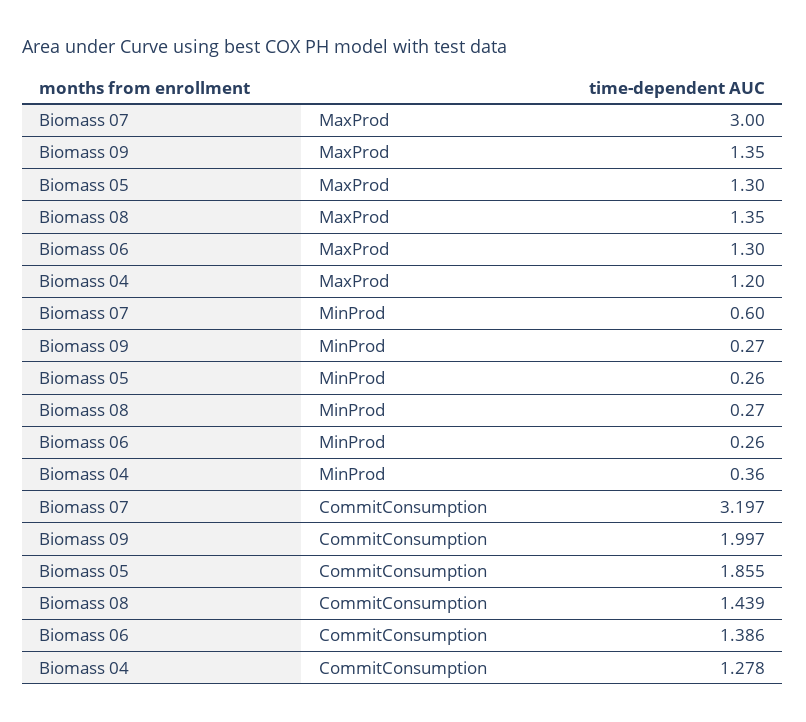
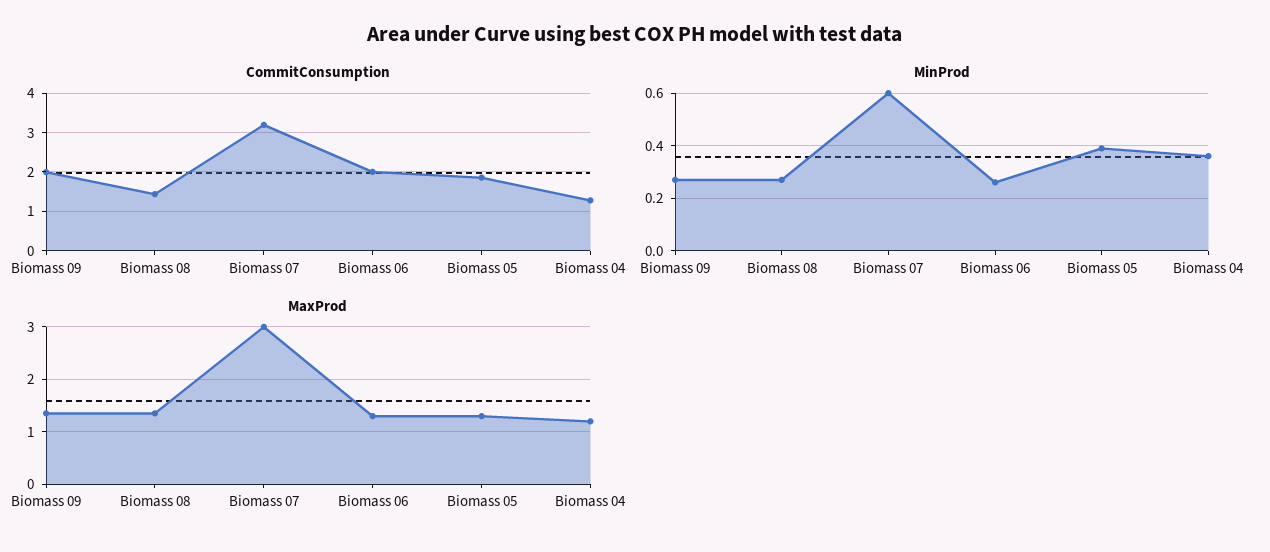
MinProd, Biomass 05: 0.26 -> 0.4
CommitConsumption, Biomass 06: 1.386 -> 2

